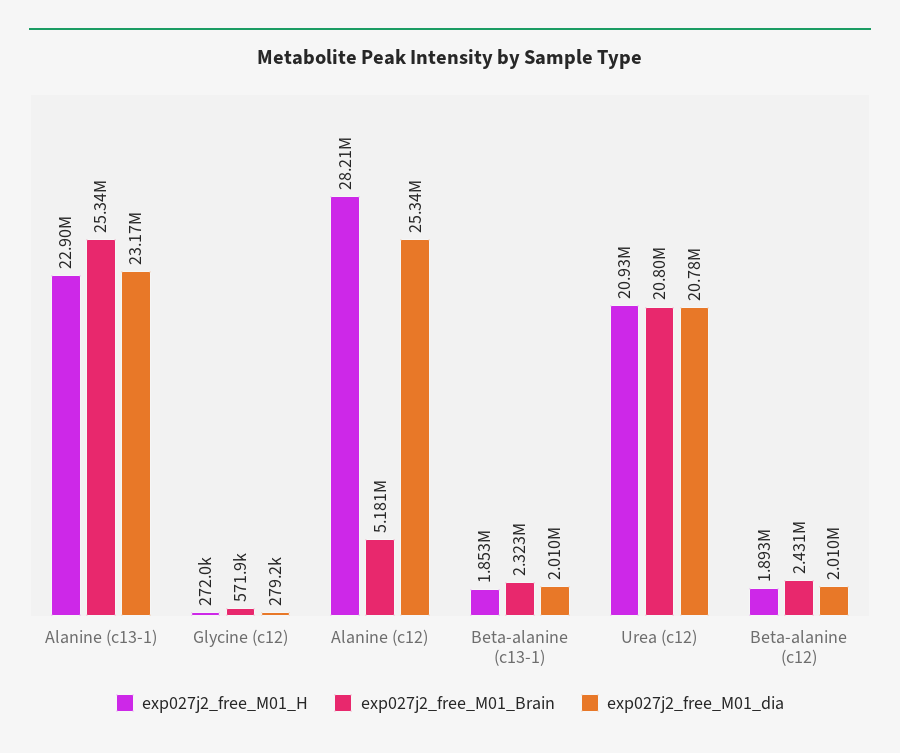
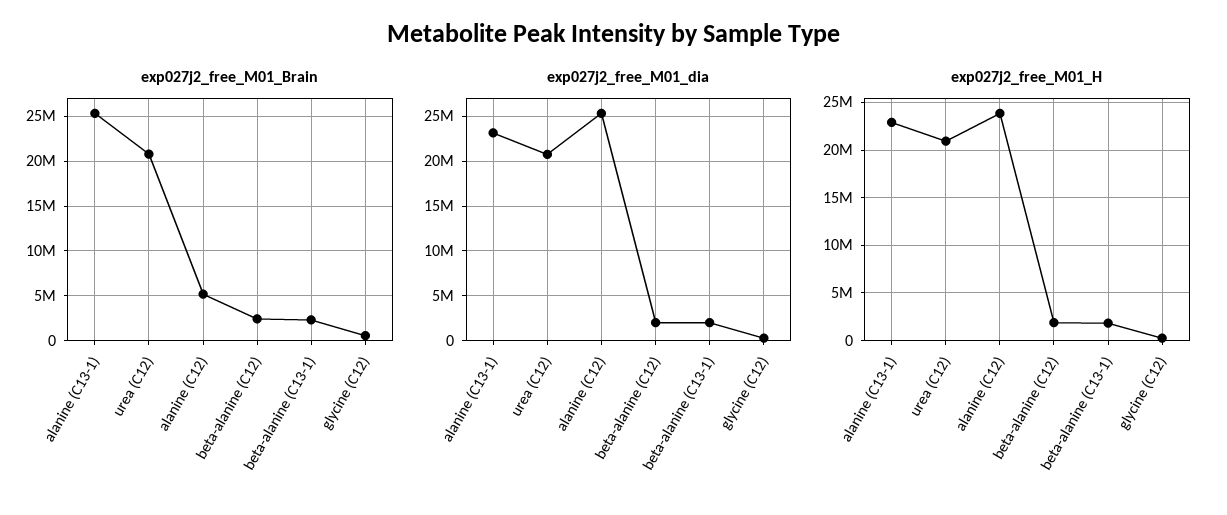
exp027j2_free_M01_H, Alanine (c12): 28210000 -> 24000000

